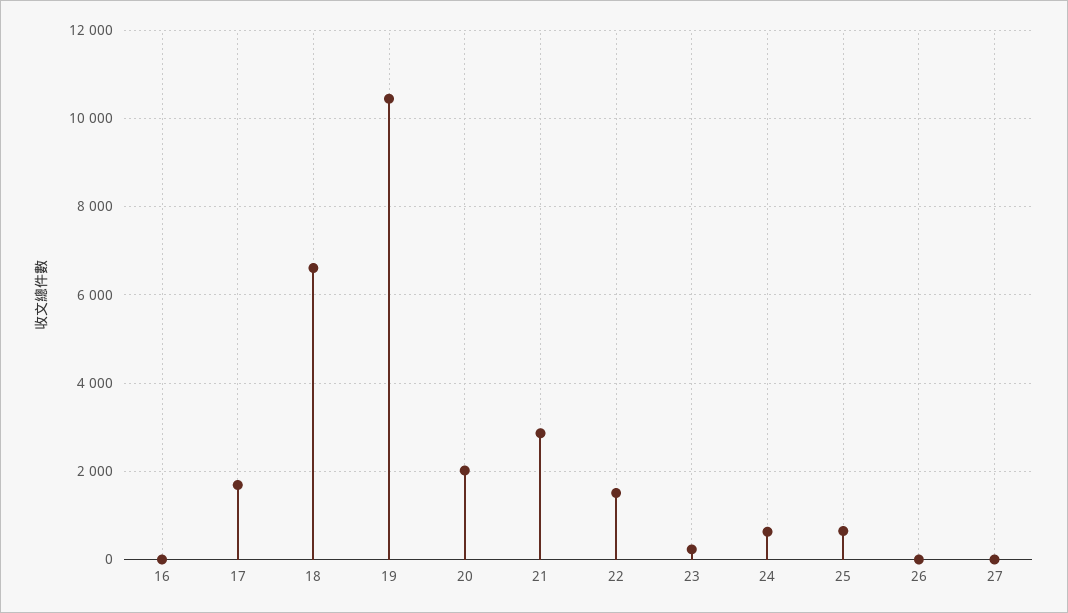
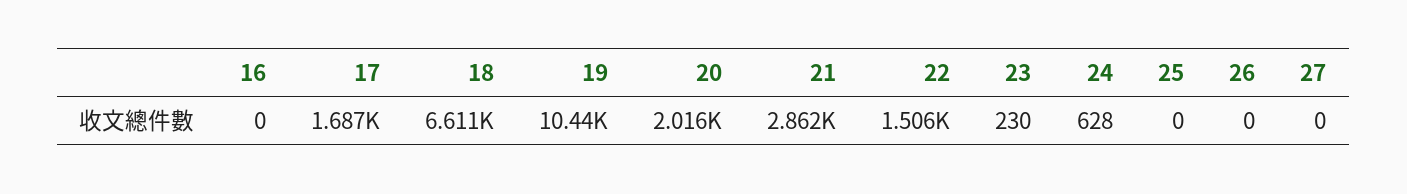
25: 600 -> 0

